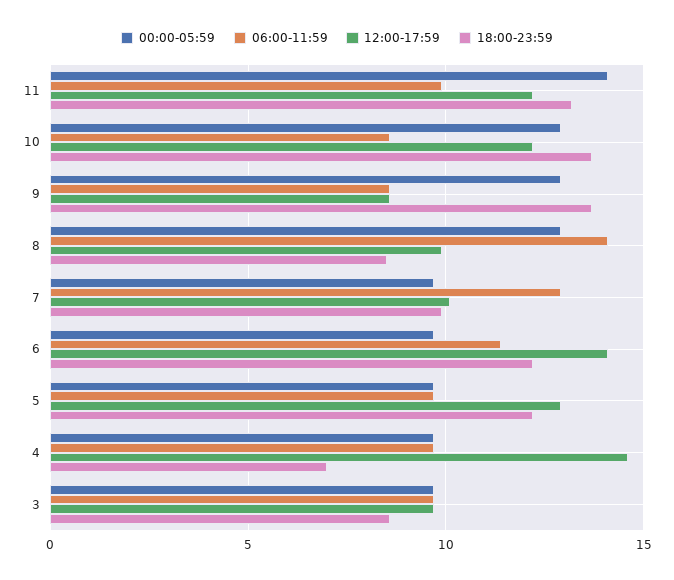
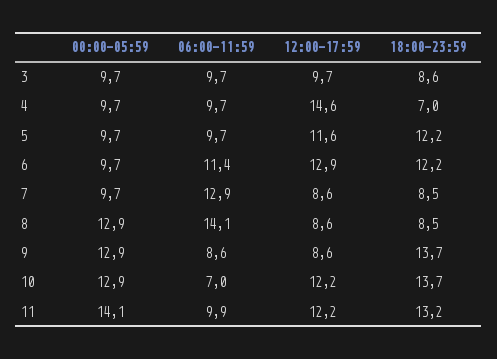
06:00-11:59, 10: 8.5 -> 7
12:00-17:59, 8: 10 -> 8.6
12:00-17:59, 7: 10 -> 8.6
18:00-23:59, 7: 10 -> 8.5
12:00-17:59, 6: 14 -> 12.9
12:00-17:59, 5: 13 -> 11.6

